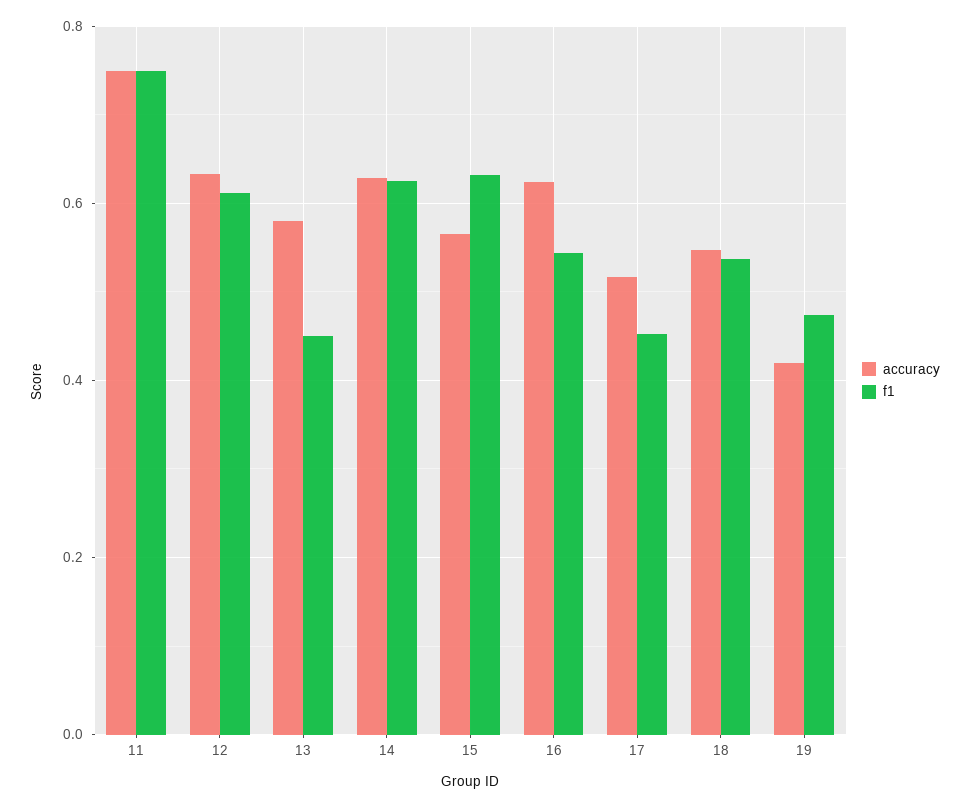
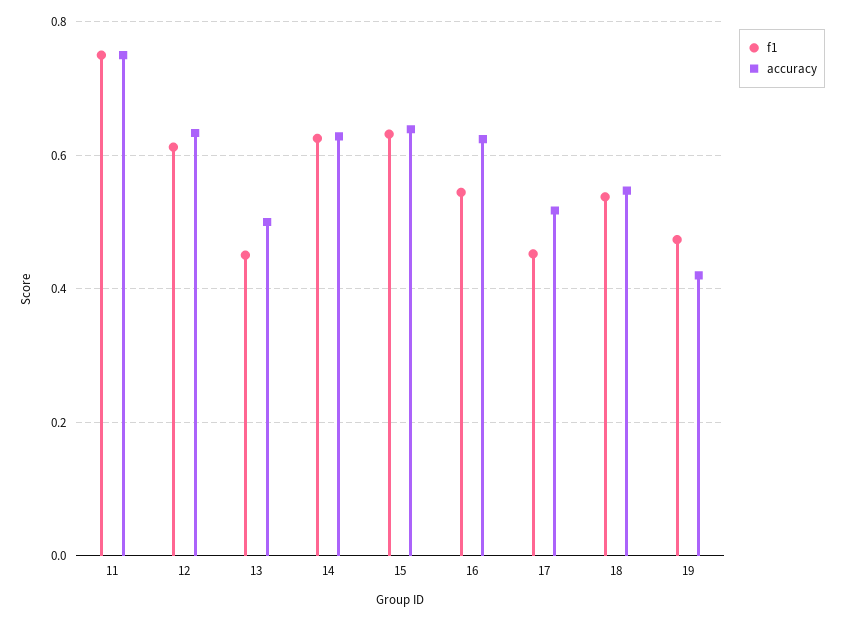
accuracy, 13: 0.58 -> 0.5
accuracy, 15: 0.56 -> 0.64

